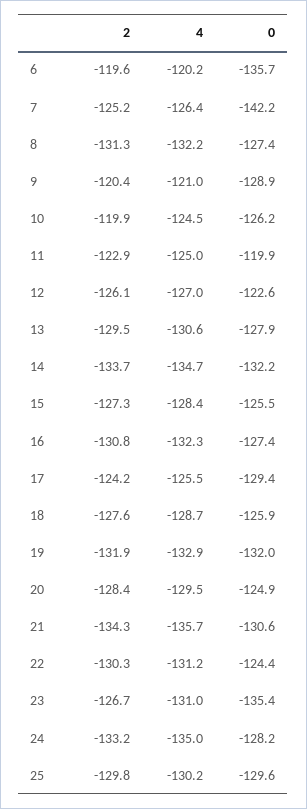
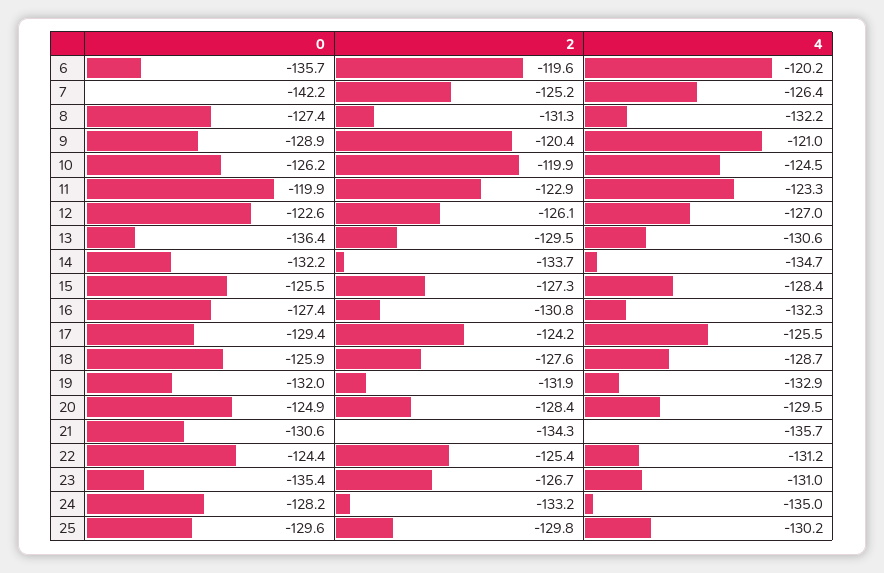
4, 11: -125 -> -123.3
0, 13: -127.9 -> -136.4
2, 22: -130.3 -> -125.4

